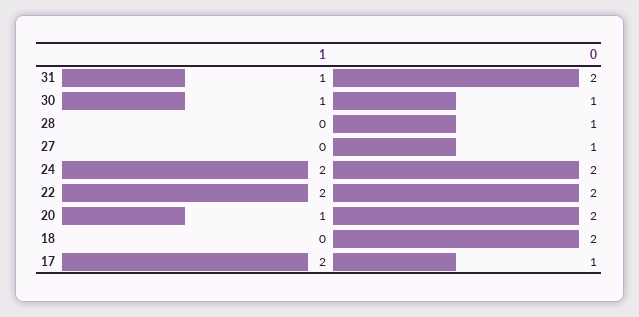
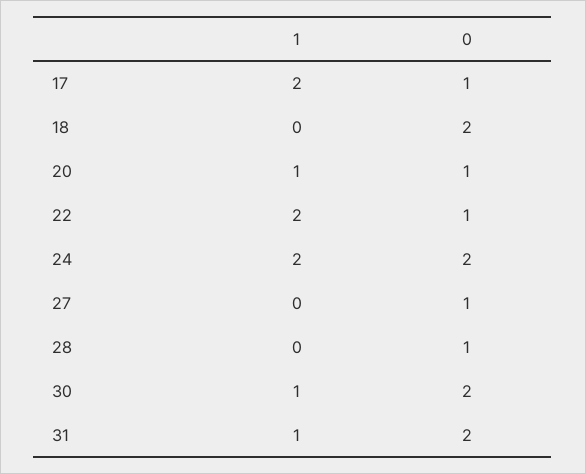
0, 30: 1 -> 2
0, 22: 2 -> 1
0, 20: 2 -> 1

